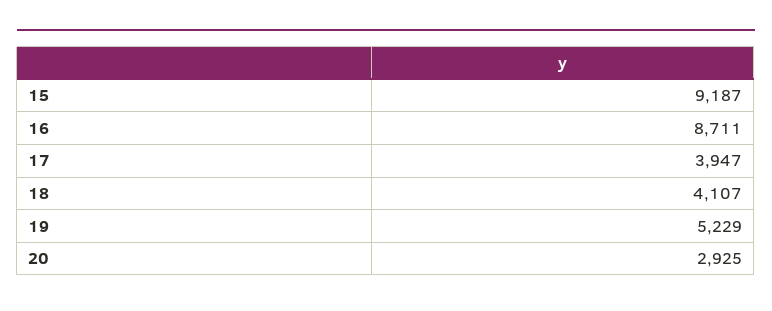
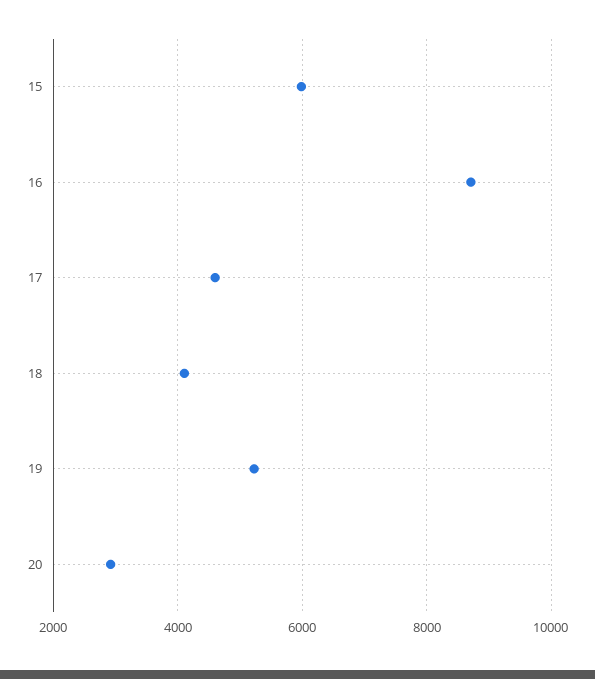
15: 9187 -> 6000
17: 3947 -> 4600

